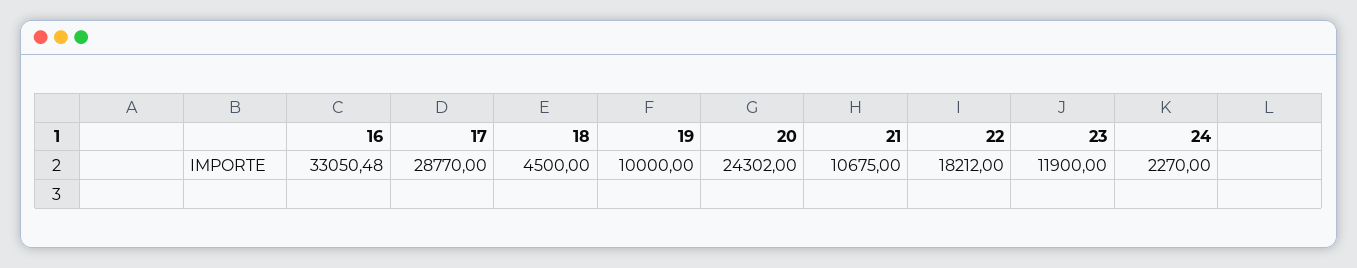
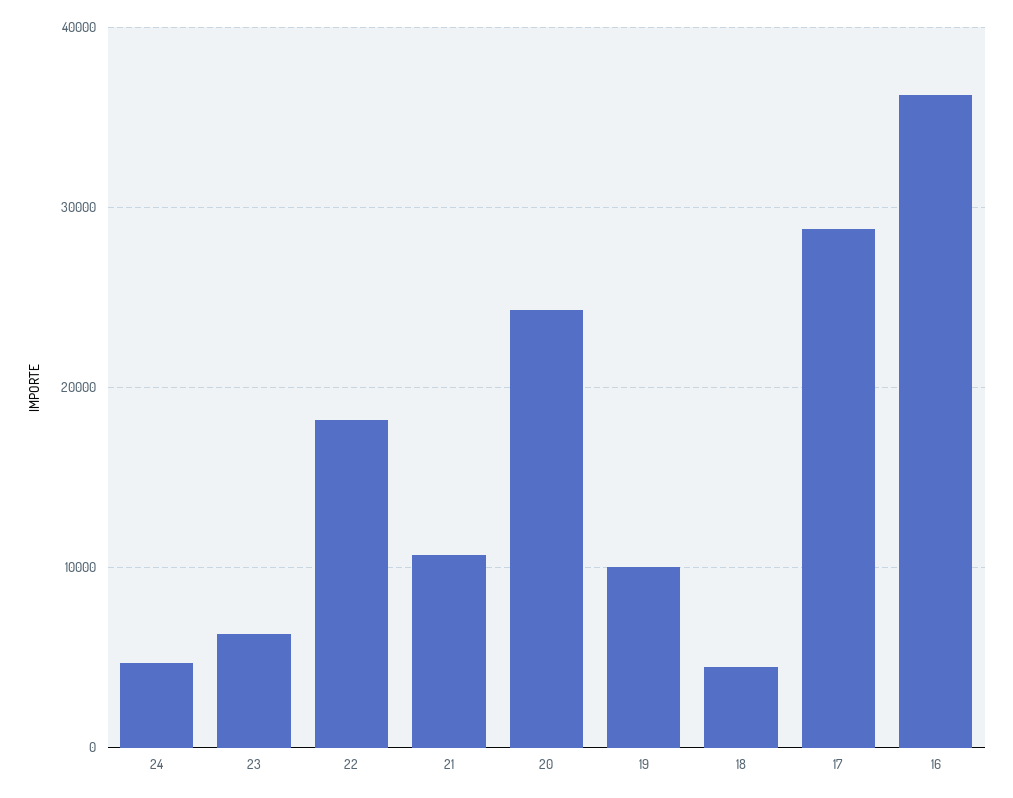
16: 33050.48 -> 36000
23: 11900 -> 6000
24: 2270 -> 5000

